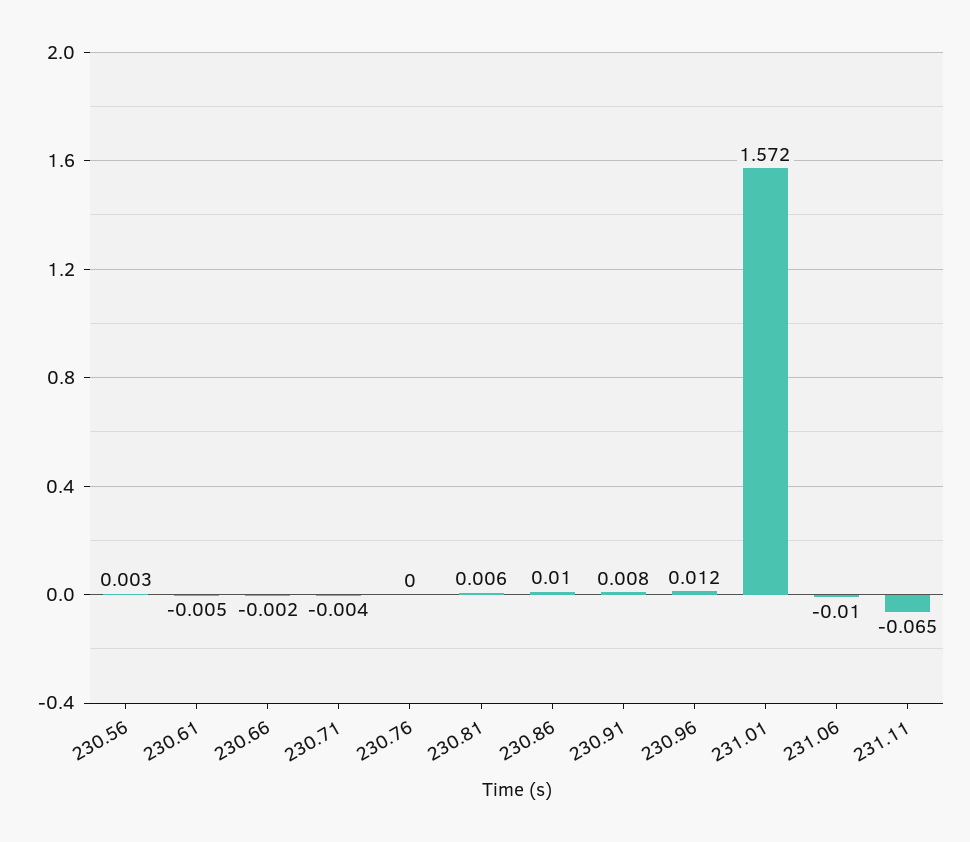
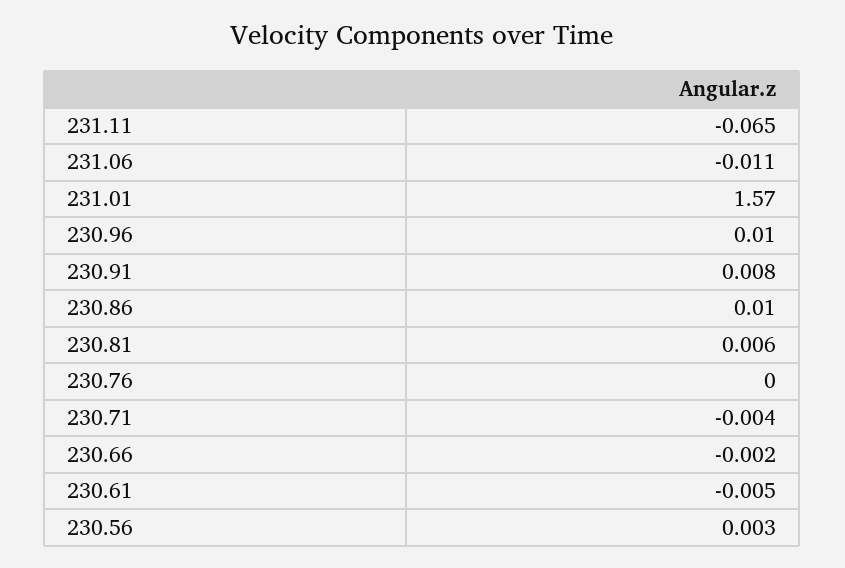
230.96: 0.012 -> 0.01
231.01: 1.572 -> 1.57
231.06: -0.01 -> -0.011

